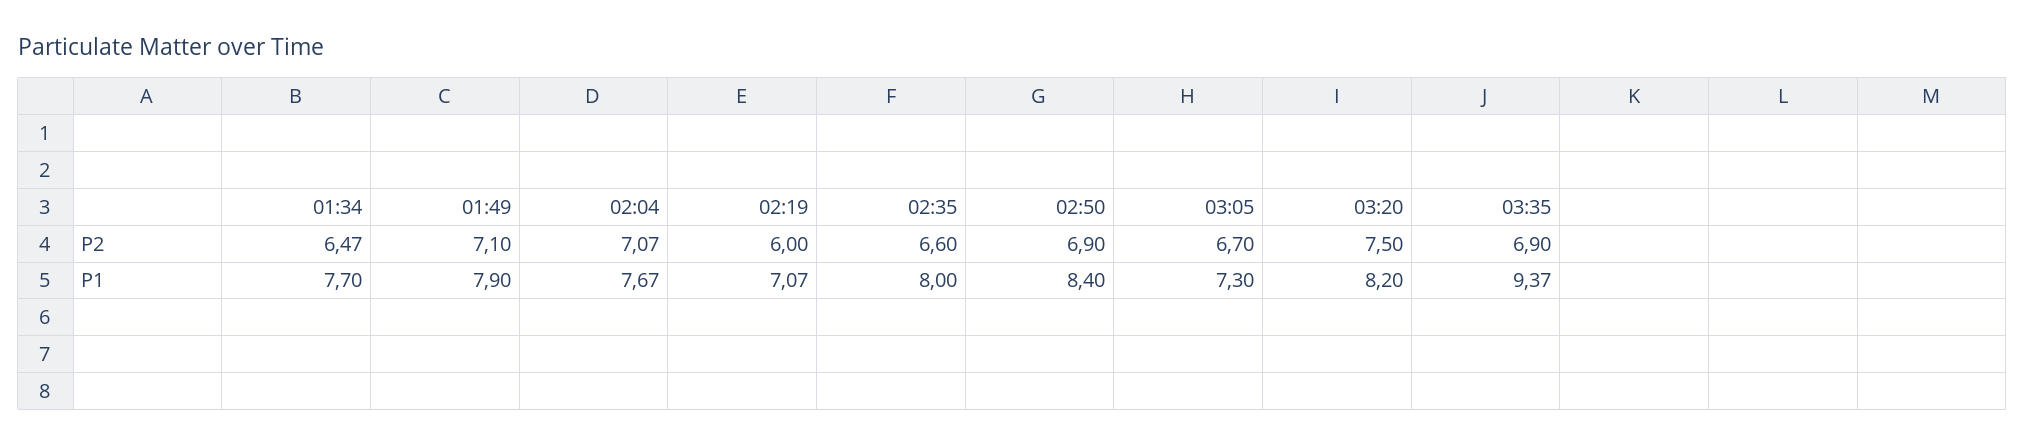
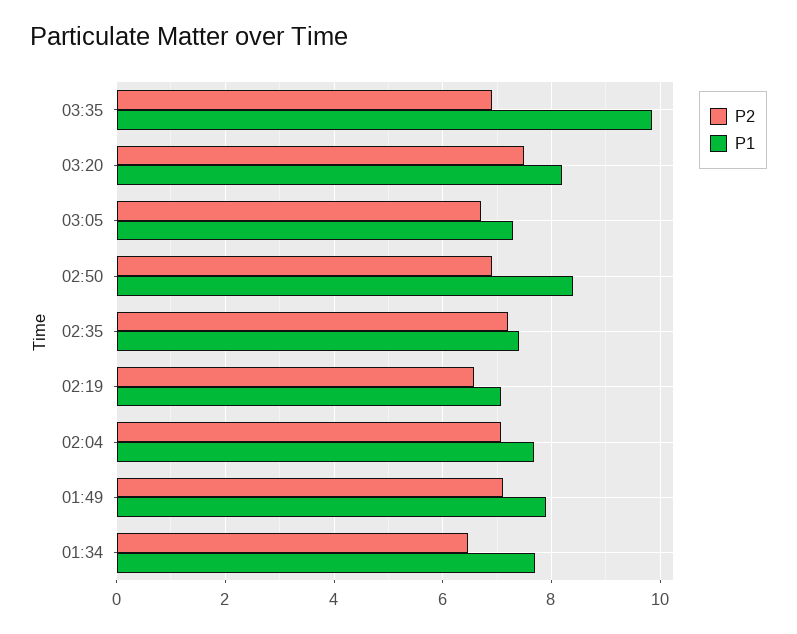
P2, 02:19: 6 -> 6.6
P2, 02:35: 6.6 -> 7.2
P1, 02:35: 8 -> 7.4
P1, 03:35: 9.37 -> 9.8

